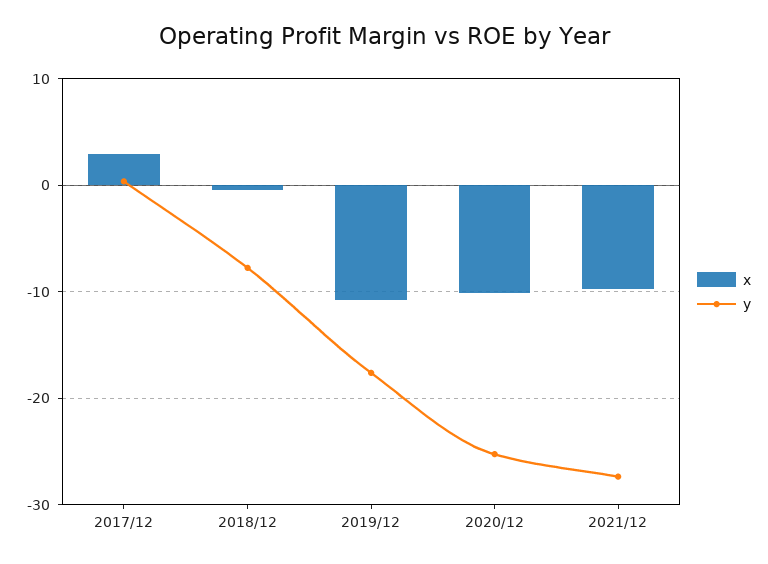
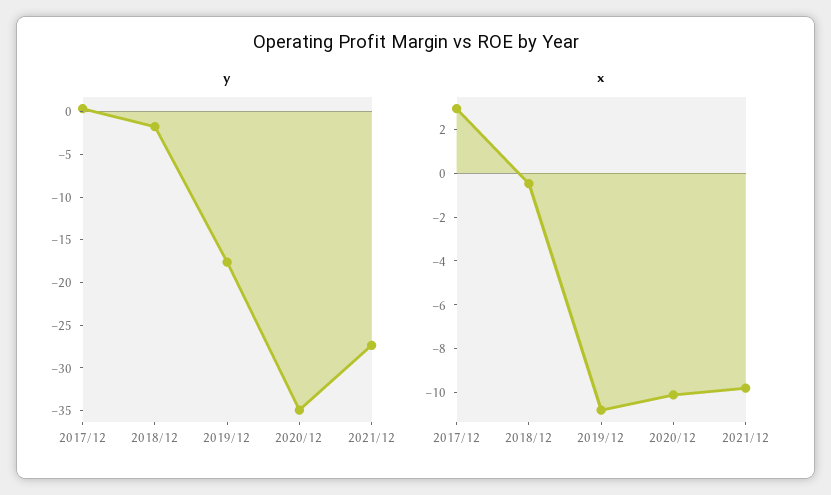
y, 2018/12: -8 -> -2
y, 2020/12: -25 -> -35

